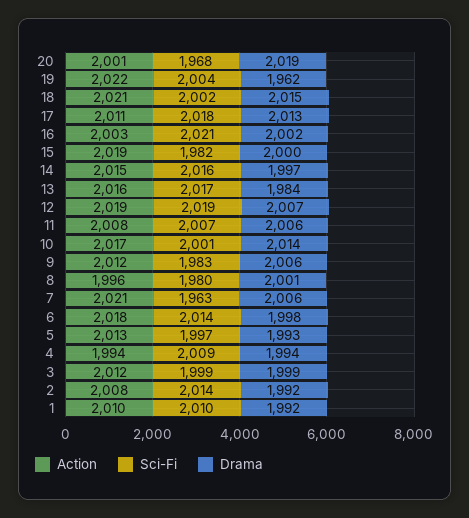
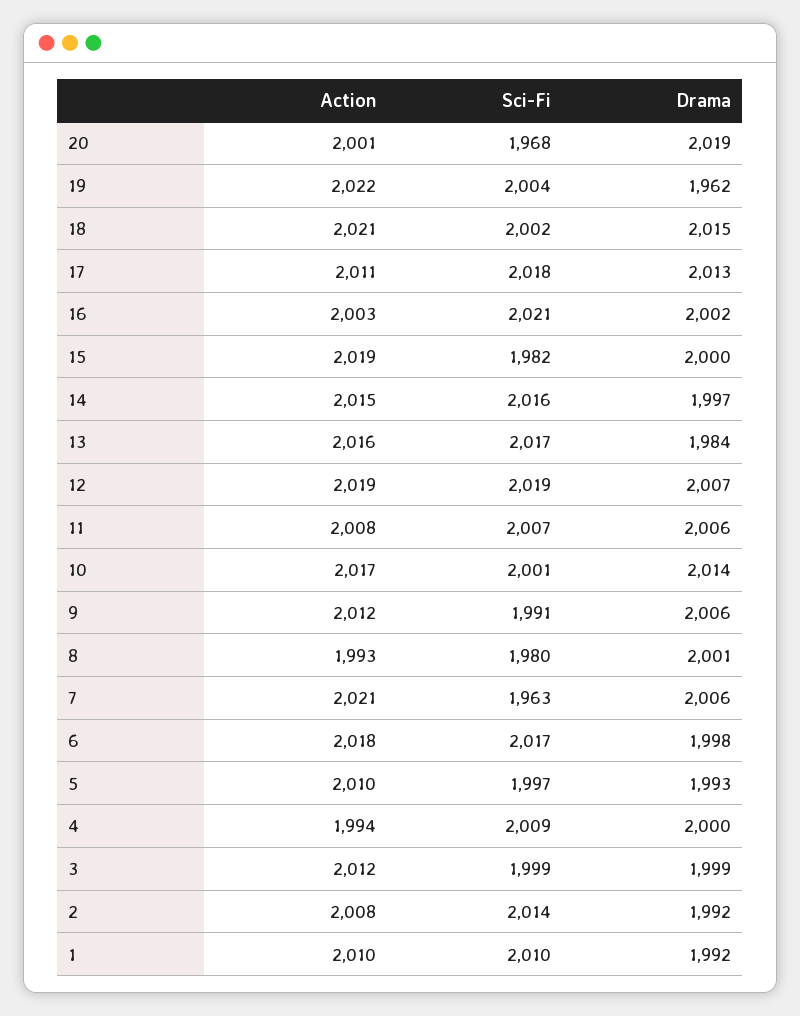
Sci-Fi, 9: 1983 -> 1991
Action, 8: 1996 -> 1993
Sci-Fi, 6: 2014 -> 2017
Action, 5: 2013 -> 2010
Drama, 4: 1994 -> 2000

